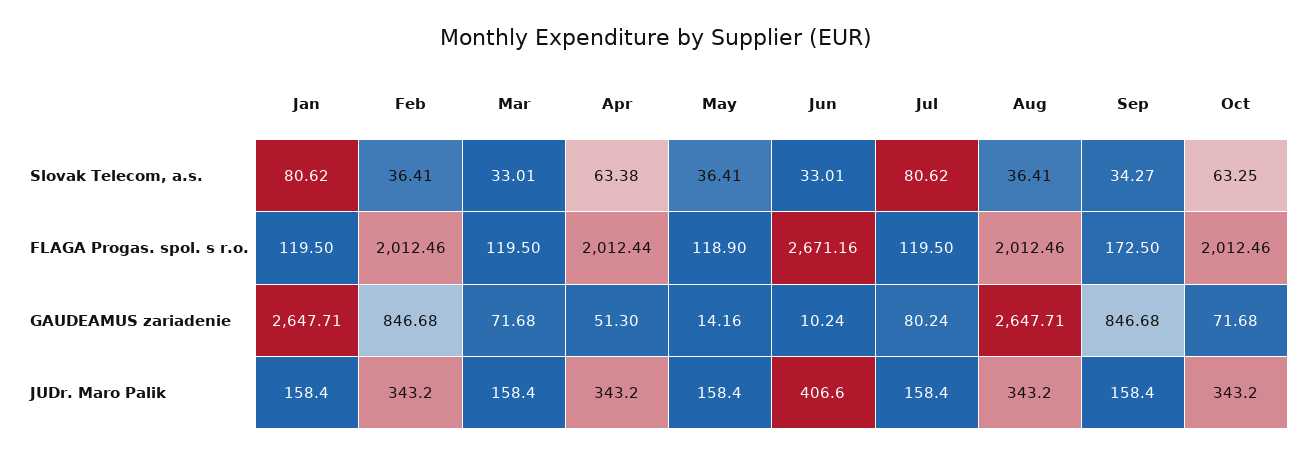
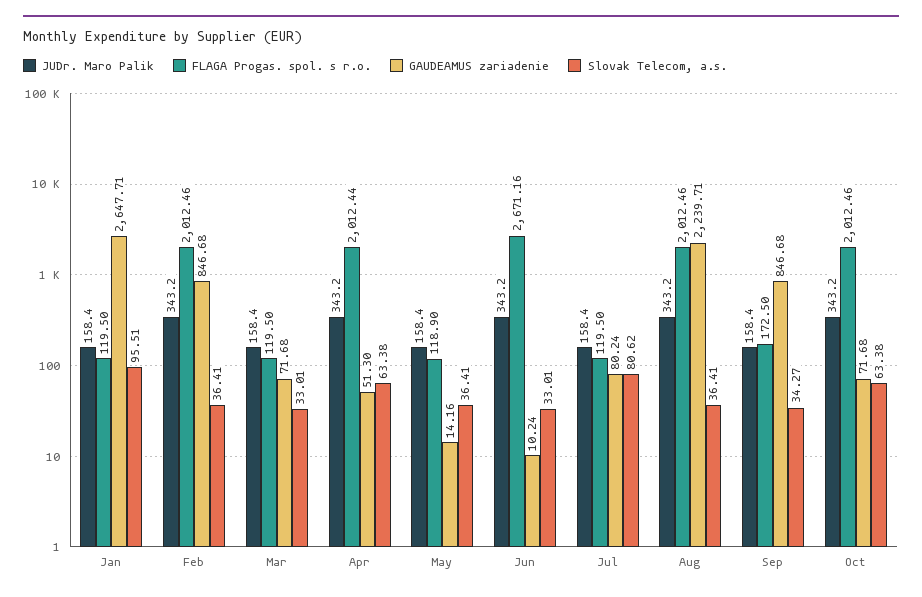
Slovak Telecom, a.s., Jan: 80.62 -> 95.51
Slovak Telecom, a.s., Oct: 63.25 -> 63.38
GAUDEAMUS zariadenie, Aug: 2647.71 -> 2239.71
JUDr. Maro Palik, Jun: 406.6 -> 343.2

